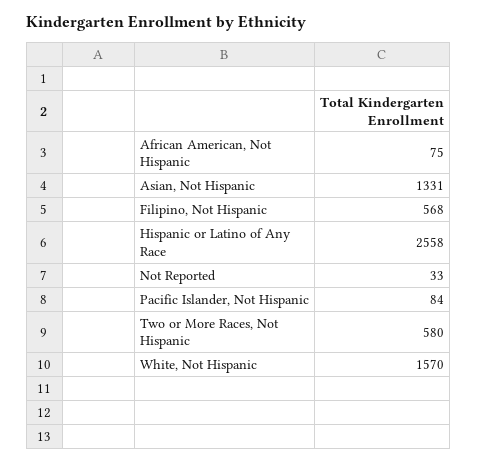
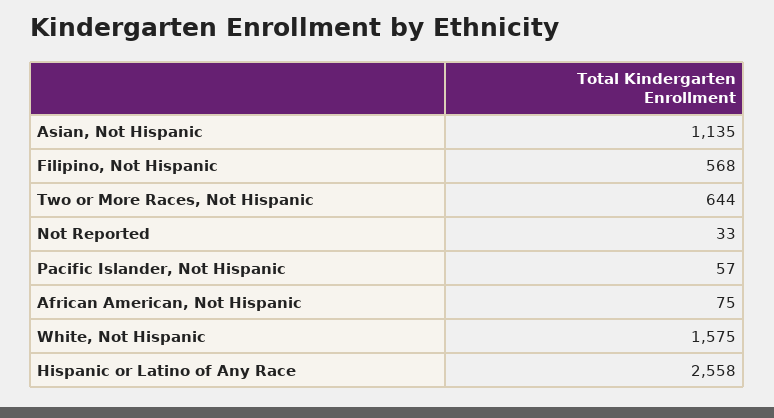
Asian, Not Hispanic: 1331 -> 1135
Pacific Islander, Not Hispanic: 84 -> 57
Two or More Races, Not Hispanic: 580 -> 644
White, Not Hispanic: 1570 -> 1575

